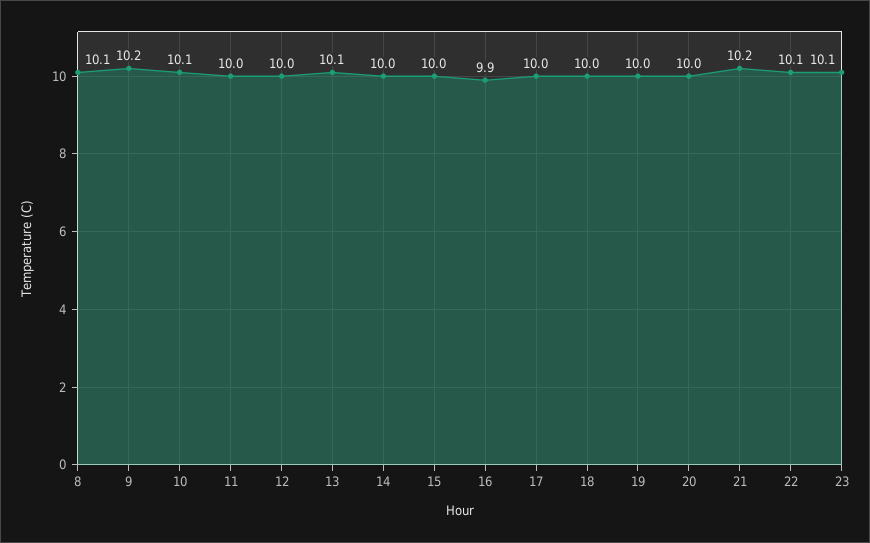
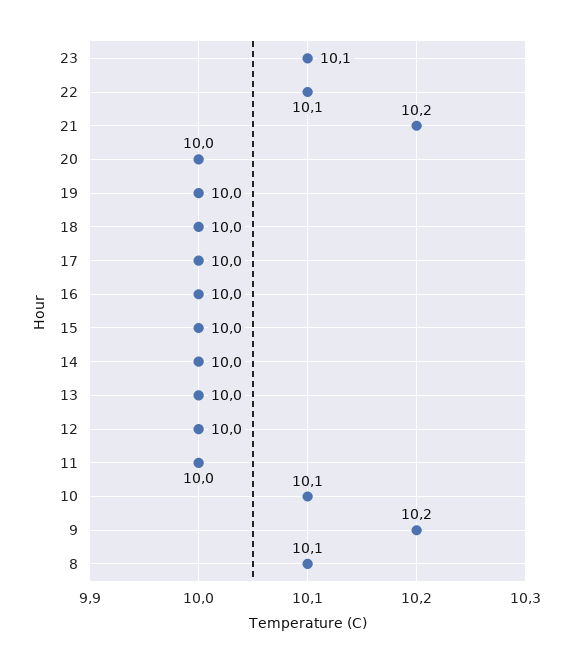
13: 10.1 -> 10
16: 9.9 -> 10

